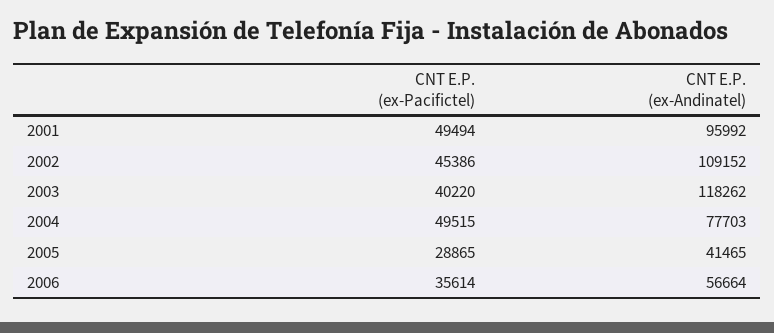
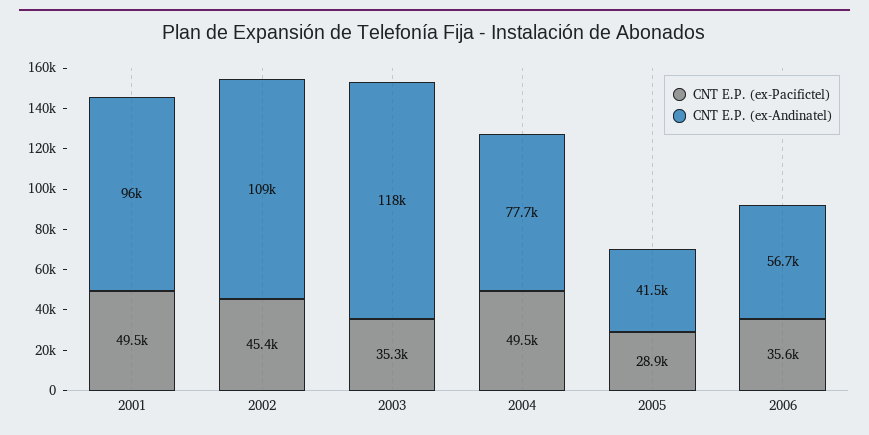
CNT E.P. (ex-Pacifictel), 2003: 40220 -> 35300

